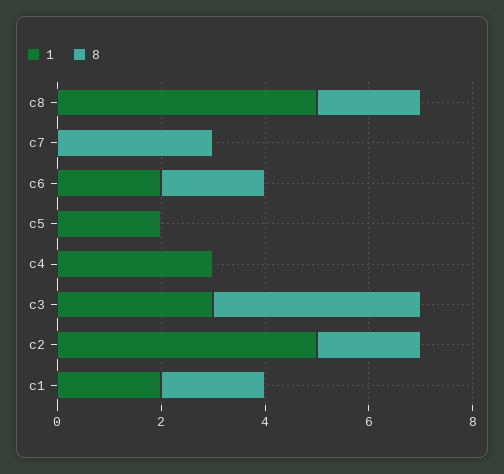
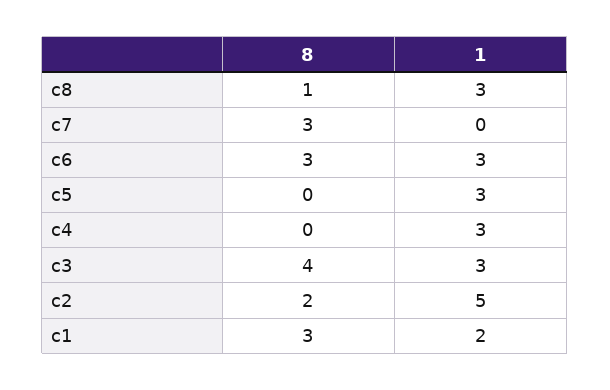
1, c8: 5 -> 3
8, c8: 2 -> 1
1, c6: 2 -> 3
8, c6: 2 -> 3
1, c5: 2 -> 3
8, c1: 2 -> 3

